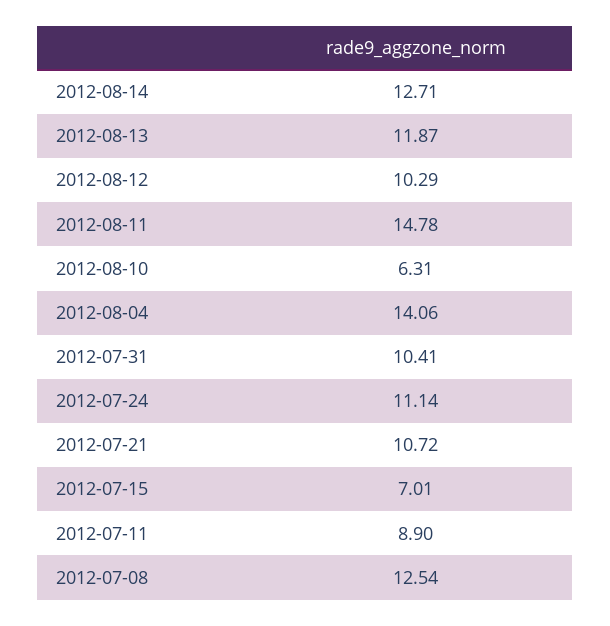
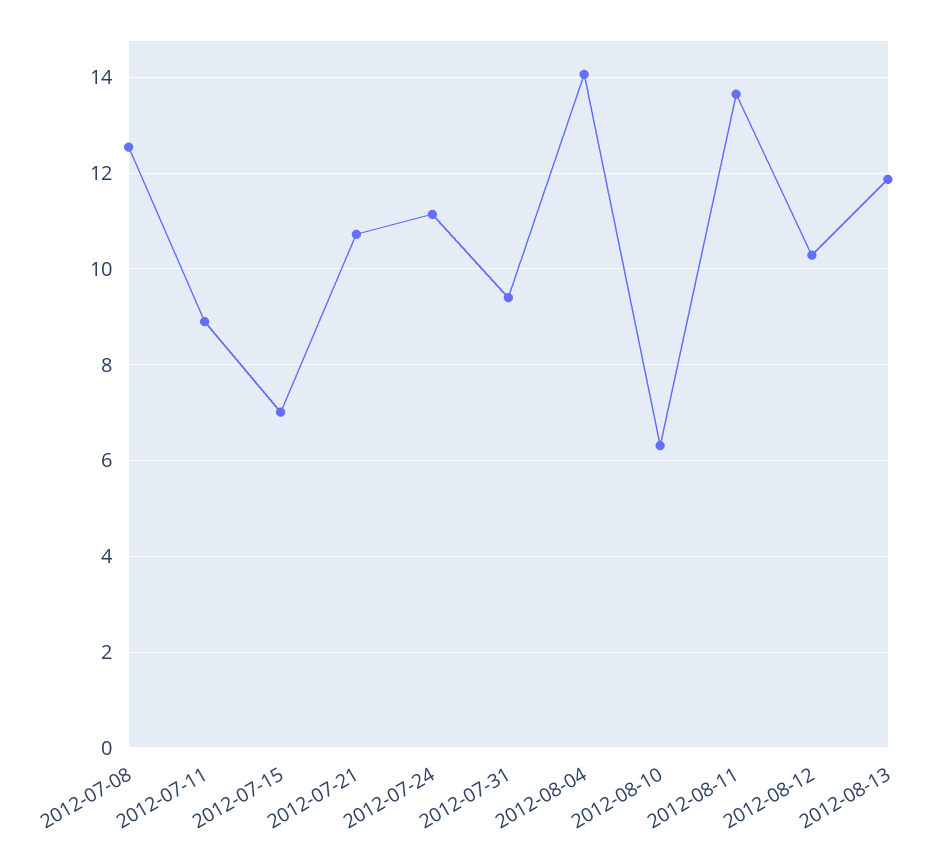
2012-08-14: 12.71 -> none
2012-08-11: 14.78 -> 13.6
2012-07-31: 10.41 -> 9.4

